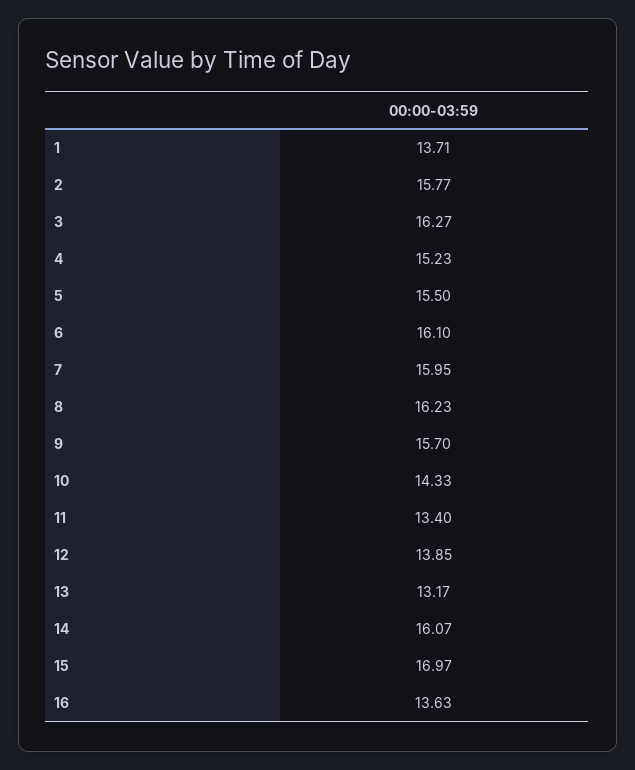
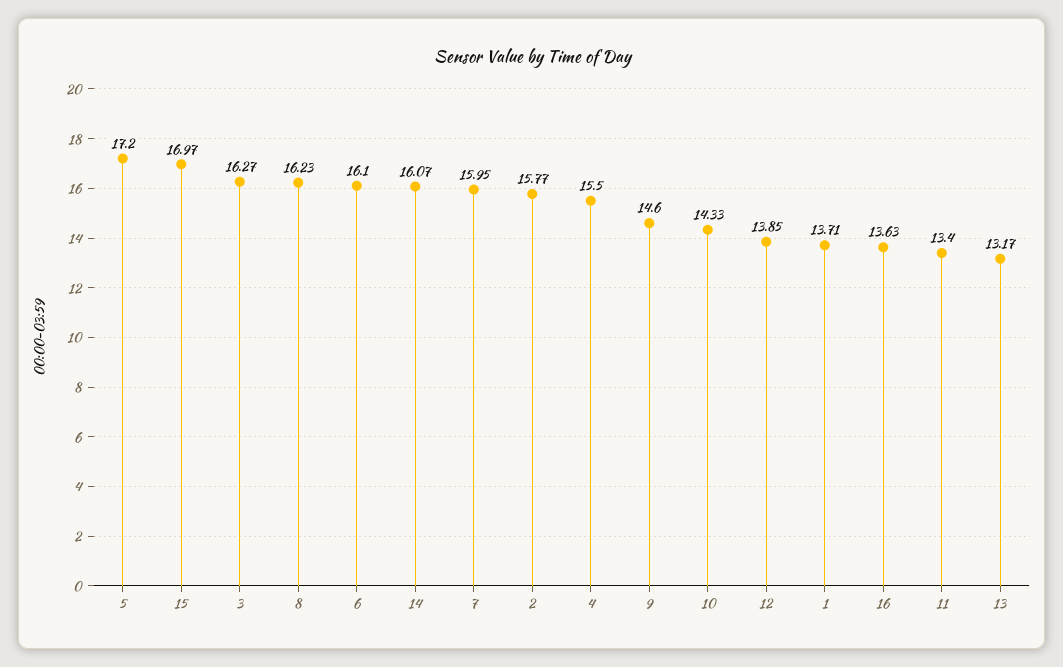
4: 15.23 -> 15.5
5: 15.5 -> 17.2
9: 15.7 -> 14.6

